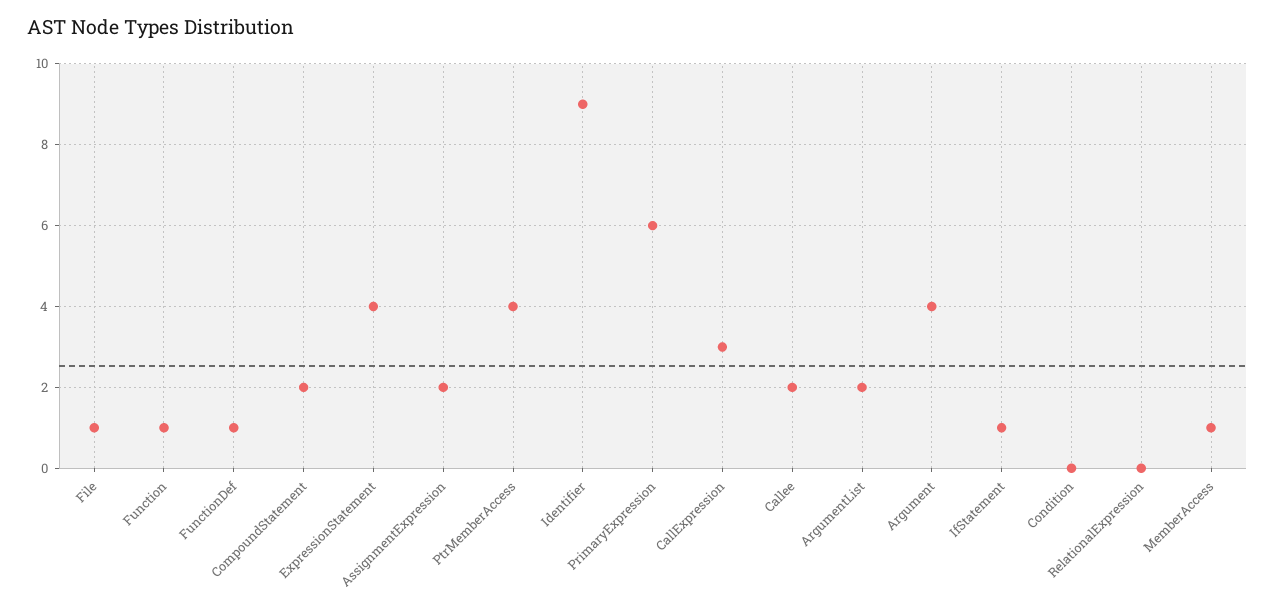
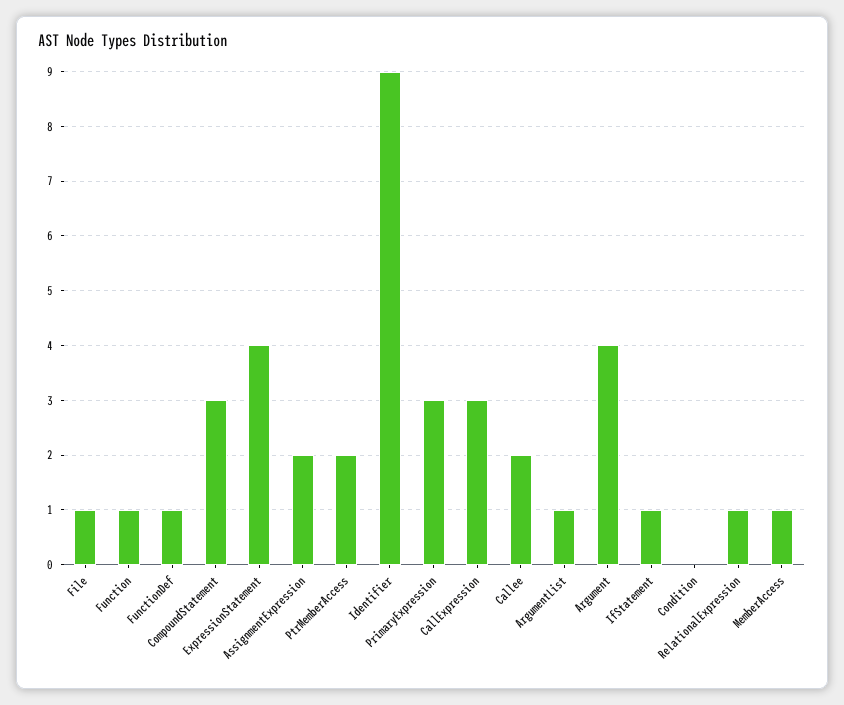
CompoundStatement: 2 -> 3
PtrMemberAccess: 4 -> 2
PrimaryExpression: 6 -> 3
ArgumentList: 2 -> 1
RelationalExpression: 0 -> 1

